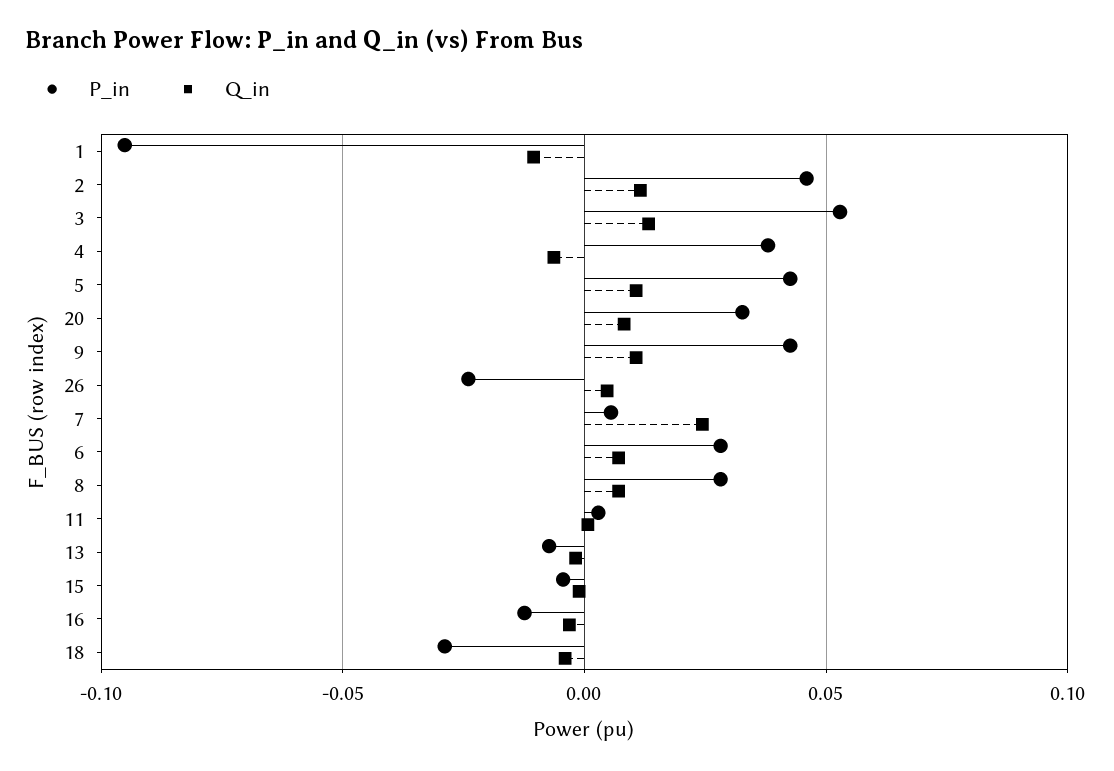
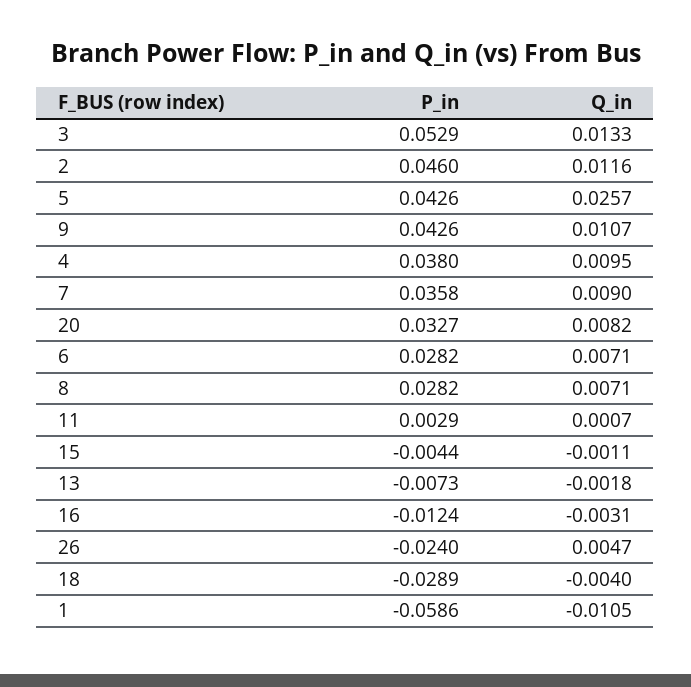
P_in, 1: -0.095 -> -0.0586
Q_in, 4: -0.005 -> 0.0095
Q_in, 5: 0.01 -> 0.0257
P_in, 7: 0.005 -> 0.0358
Q_in, 7: 0.025 -> 0.009

